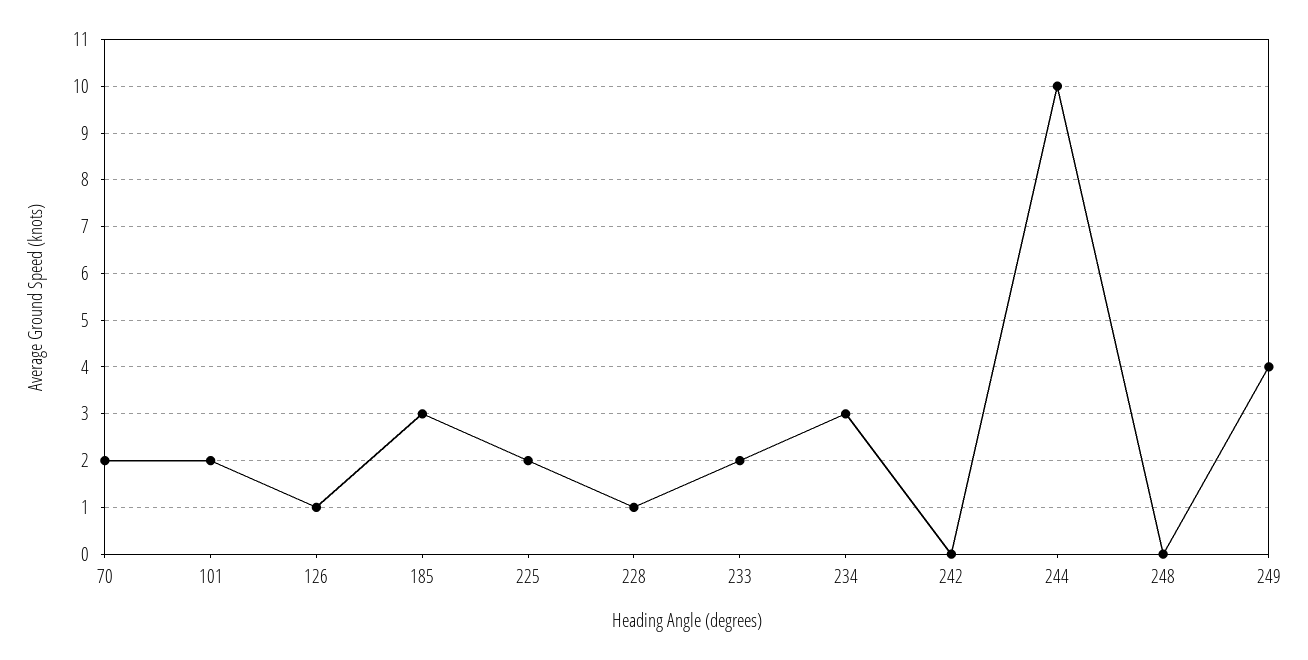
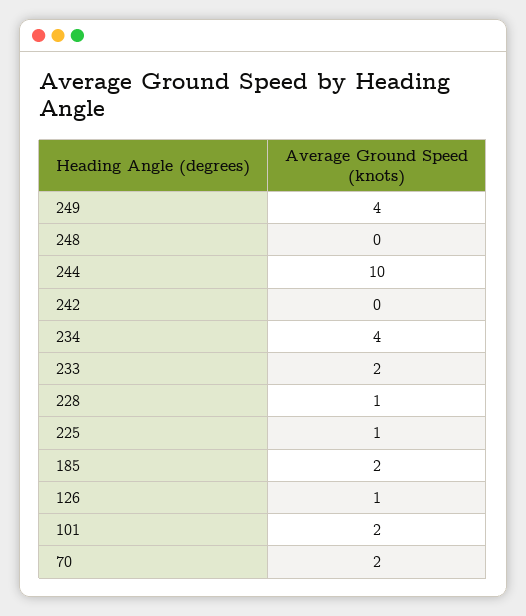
185: 3 -> 2
225: 2 -> 1
234: 3 -> 4

